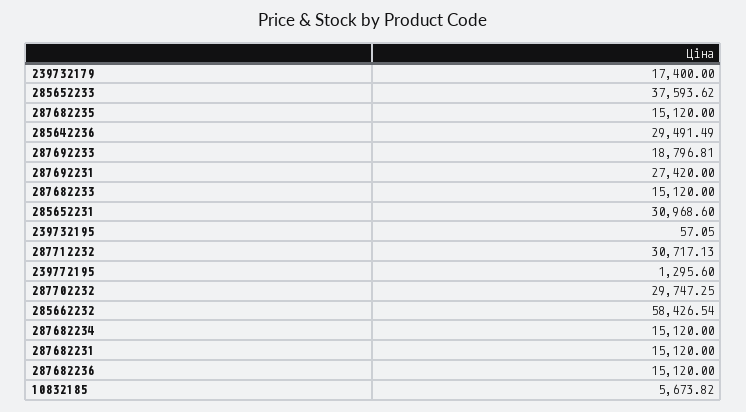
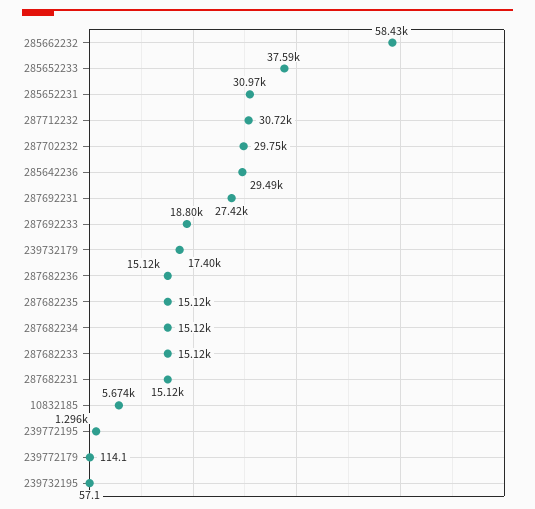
239772179: none -> 114.1

